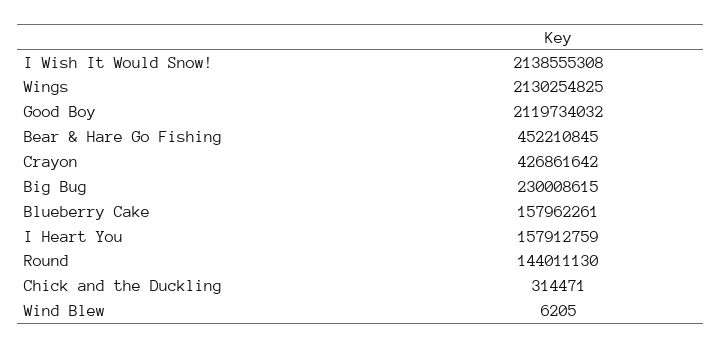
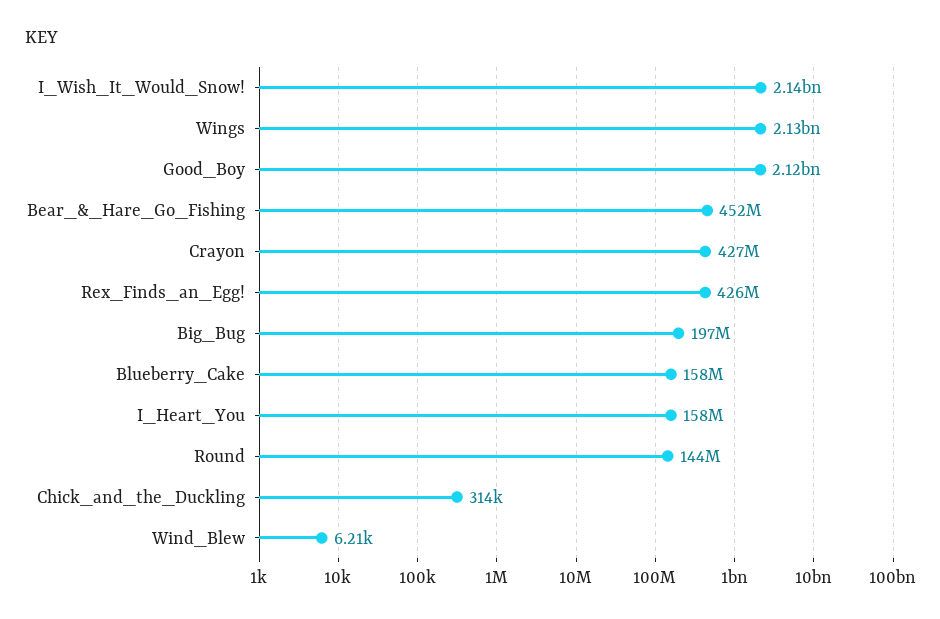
Big Bug: 230008615 -> 197000000
Rex_Finds_an_Egg!: none -> 426000000

